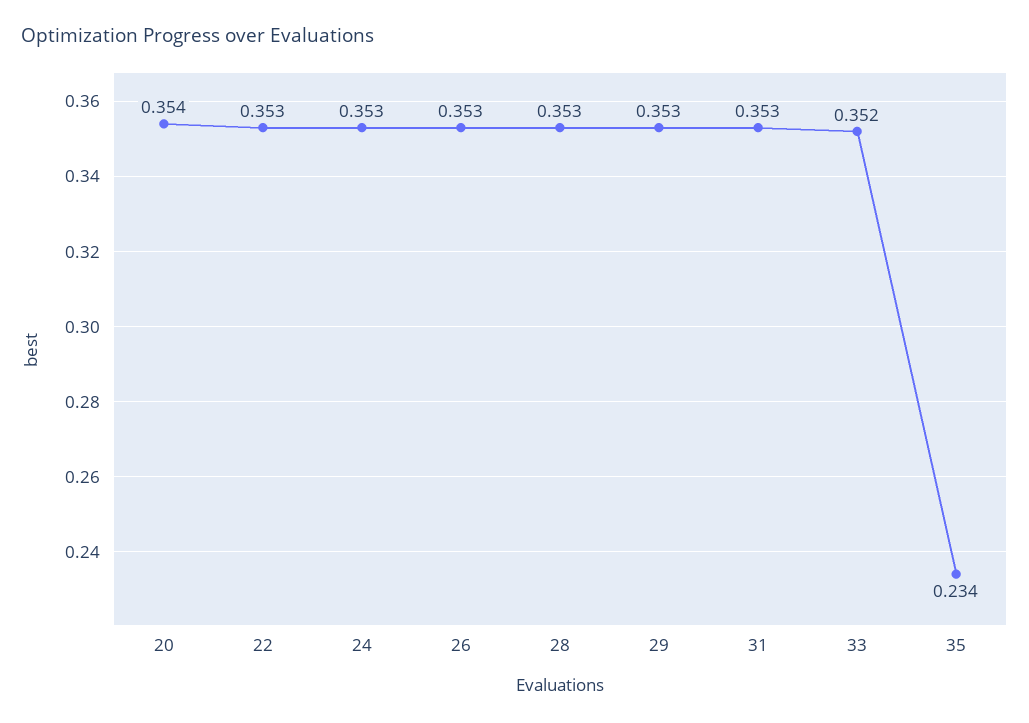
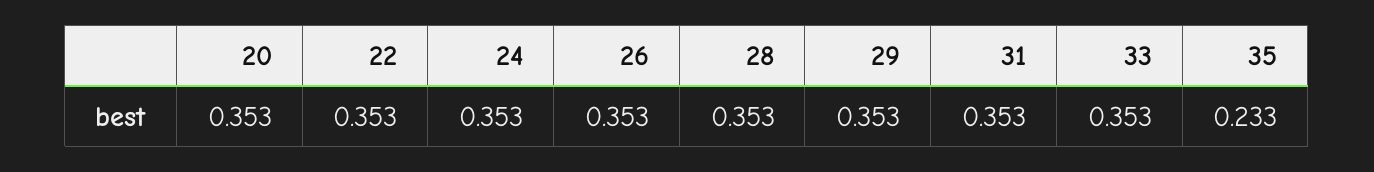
20: 0.354 -> 0.353
33: 0.352 -> 0.353
35: 0.234 -> 0.233

